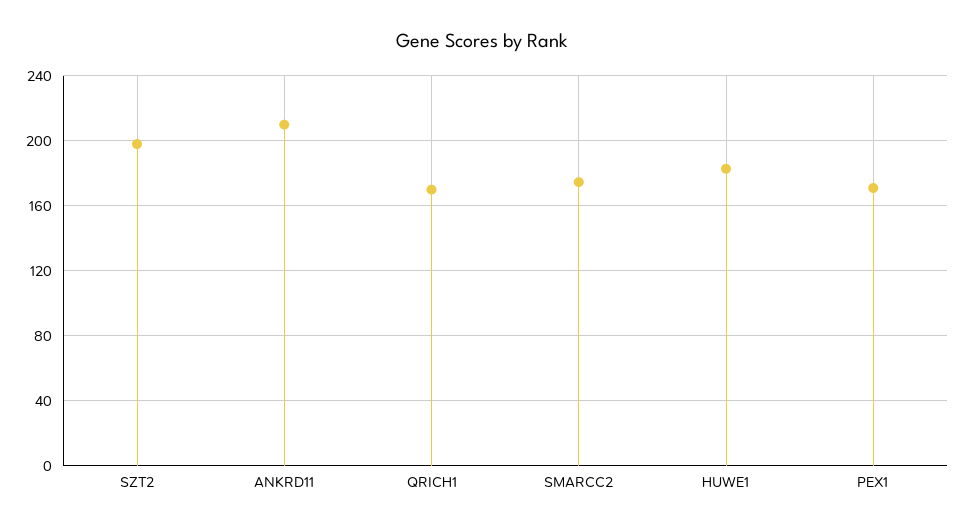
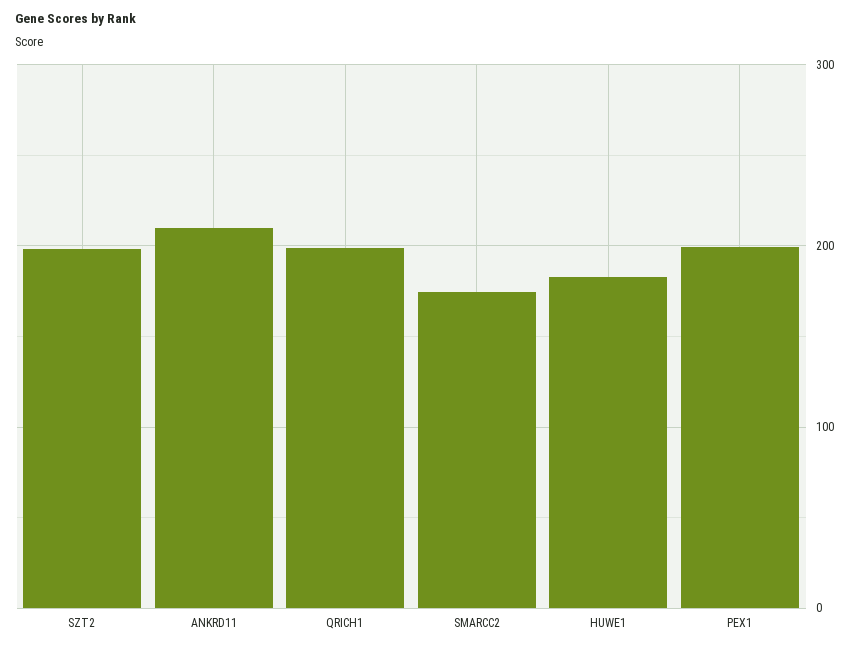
QRICH1: 170 -> 200
PEX1: 170 -> 200

